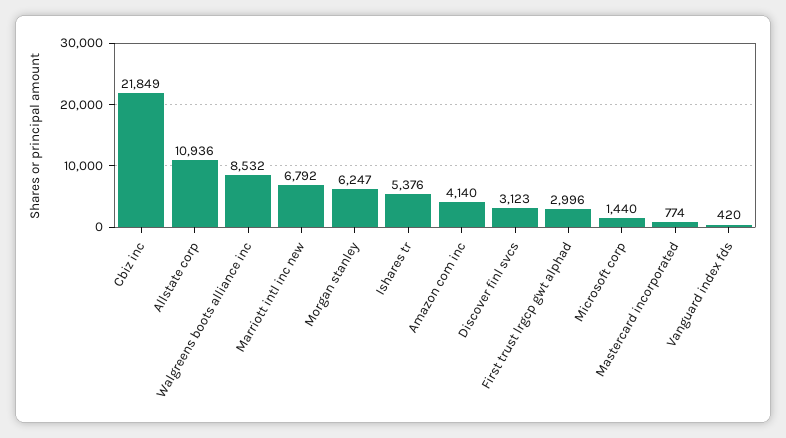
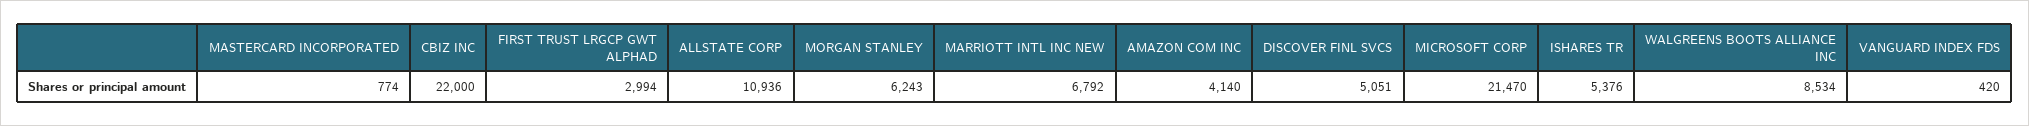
Cbiz inc: 21849 -> 22000
Walgreens boots alliance inc: 8532 -> 8534
Morgan stanley: 6247 -> 6243
Discover finl svcs: 3123 -> 5051
First trust lrgcp gwt alphad: 2996 -> 2994
Microsoft corp: 1440 -> 21470

